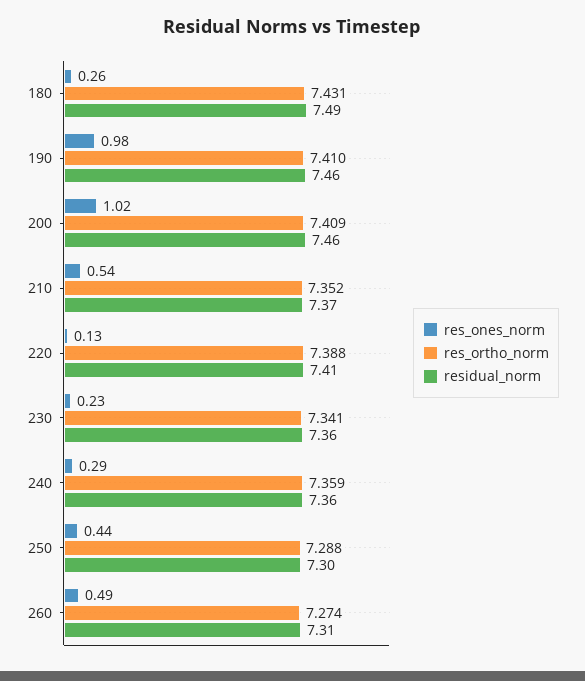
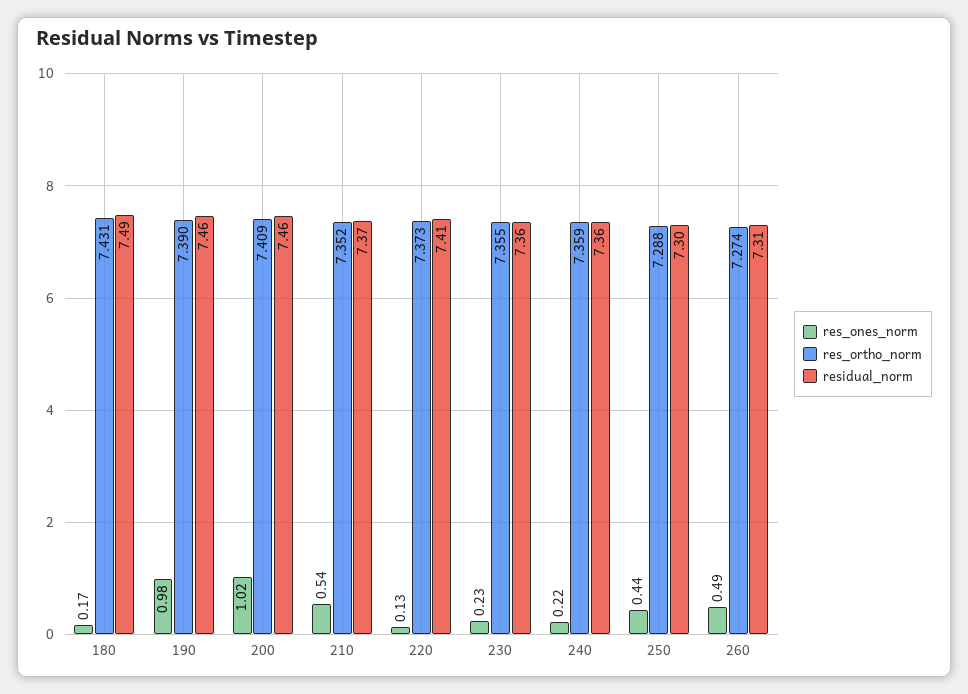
res_ones_norm, 180: 0.26 -> 0.17
res_ortho_norm, 190: 7.41 -> 7.39
res_ortho_norm, 220: 7.388 -> 7.373
res_ortho_norm, 230: 7.341 -> 7.355
res_ones_norm, 240: 0.29 -> 0.22

